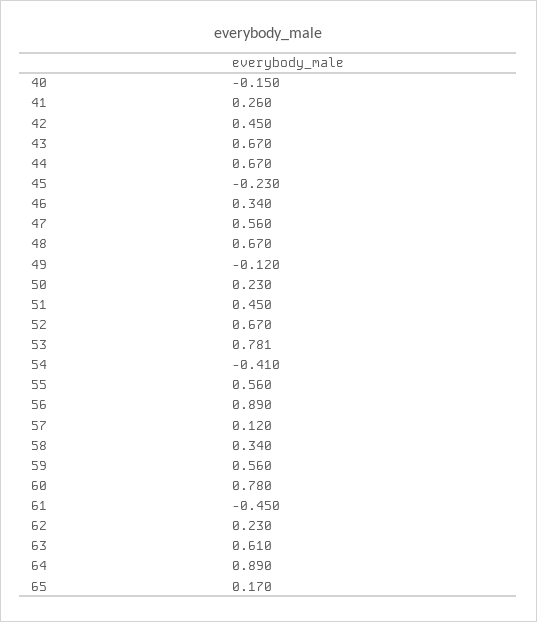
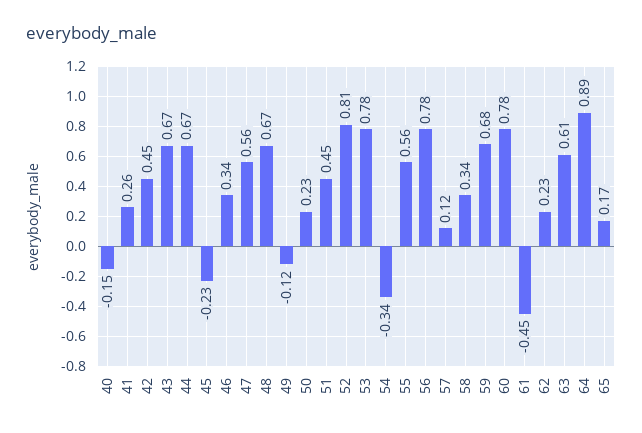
52: 0.67 -> 0.81
54: -0.41 -> -0.34
56: 0.89 -> 0.78
59: 0.56 -> 0.68

